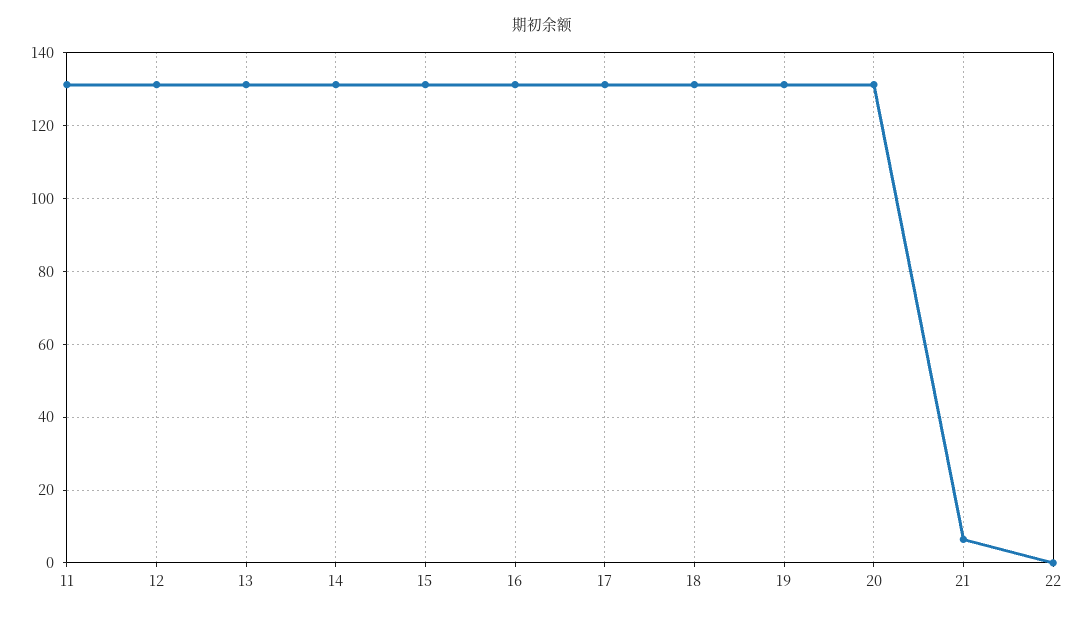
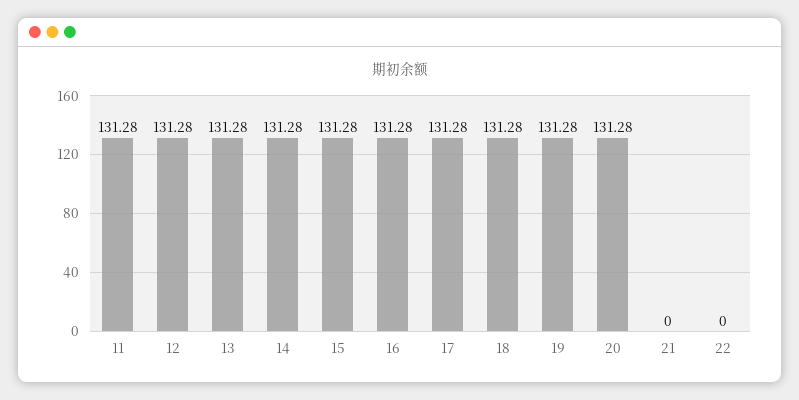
21: 6 -> 0

